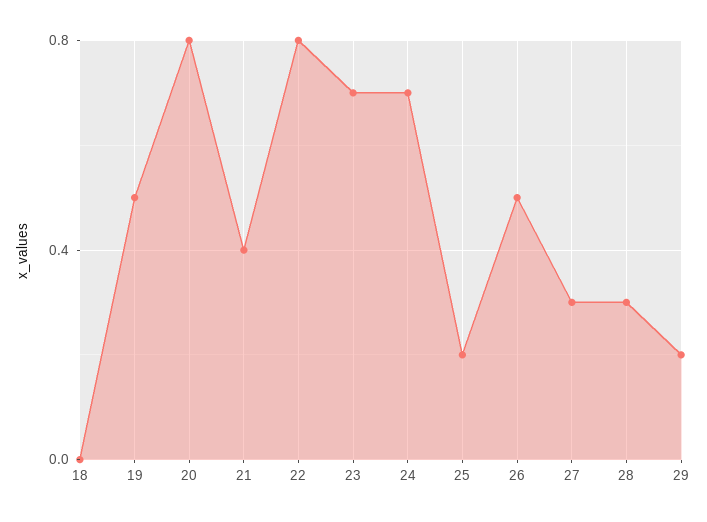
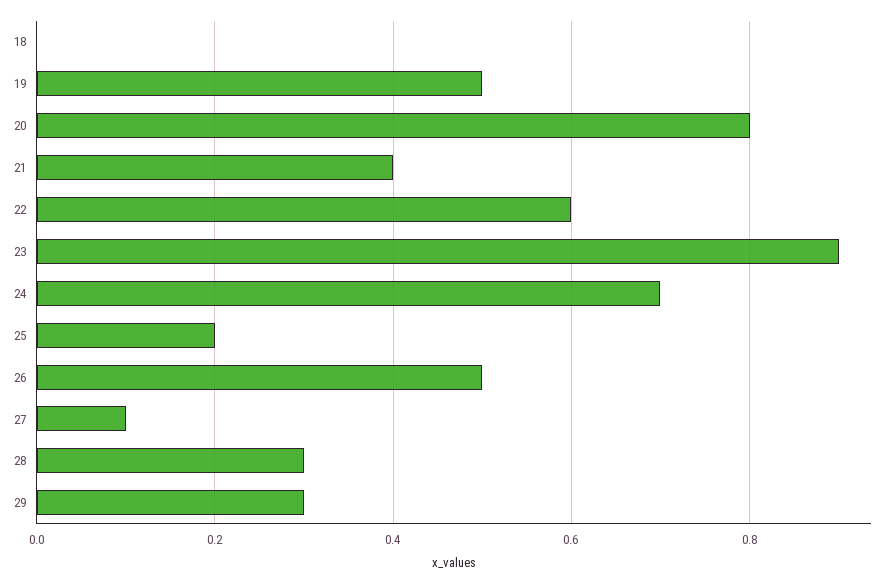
22: 0.8 -> 0.6
23: 0.7 -> 0.9
27: 0.3 -> 0.1
29: 0.2 -> 0.3

